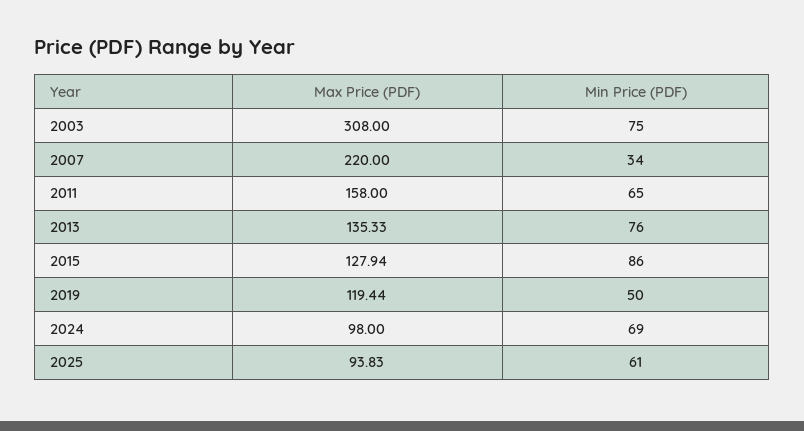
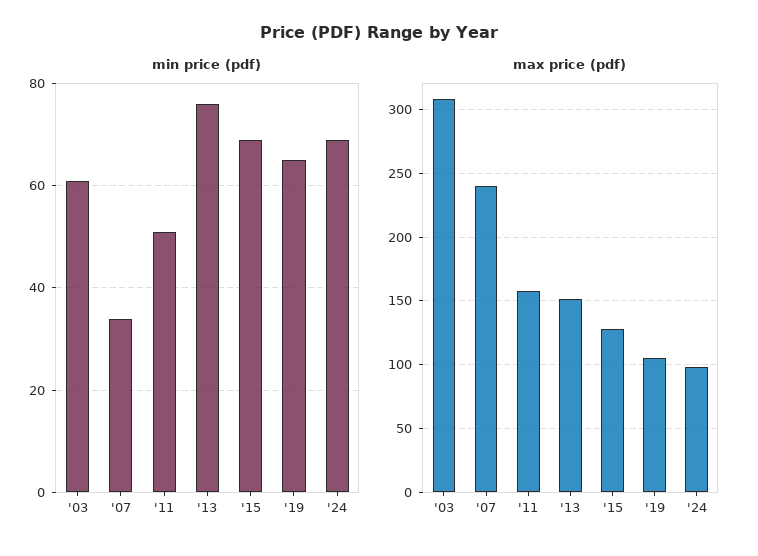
Min Price (PDF), 2003: 75 -> 60
Max Price (PDF), 2007: 220 -> 240
Min Price (PDF), 2011: 65 -> 50
Max Price (PDF), 2013: 135.33 -> 150
Min Price (PDF), 2015: 86 -> 70
Max Price (PDF), 2019: 119.44 -> 105
Min Price (PDF), 2019: 50 -> 65
Max Price (PDF), 2025: 93.83 -> none
Min Price (PDF), 2025: 61 -> none

